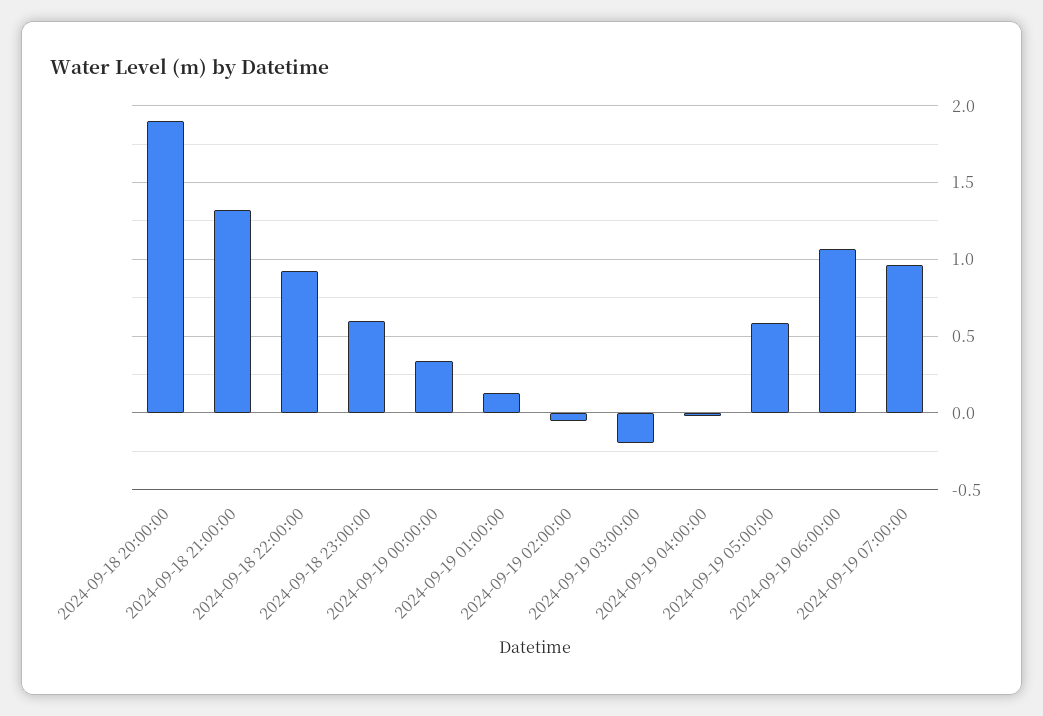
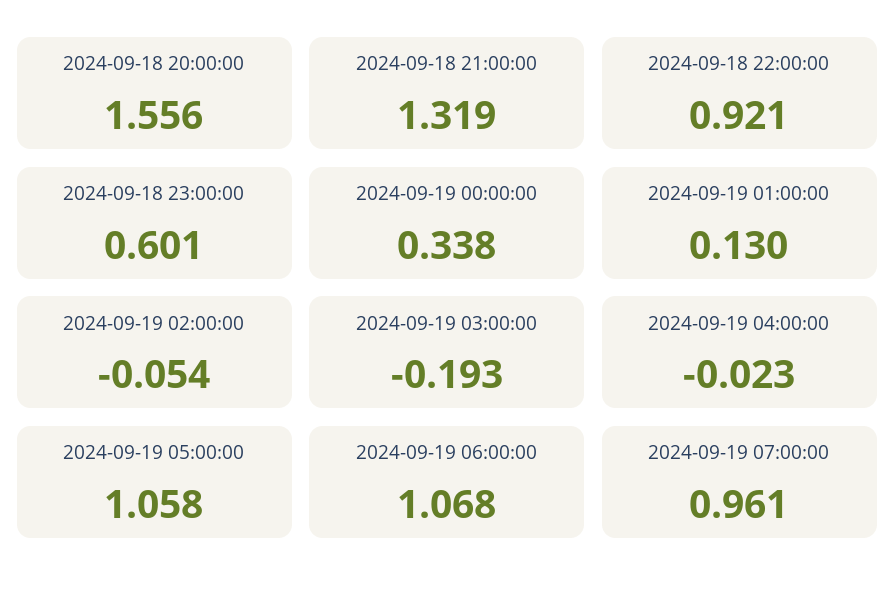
2024-09-18 20:00:00: 1.9 -> 1.556
2024-09-19 05:00:00: 0.6 -> 1.058

